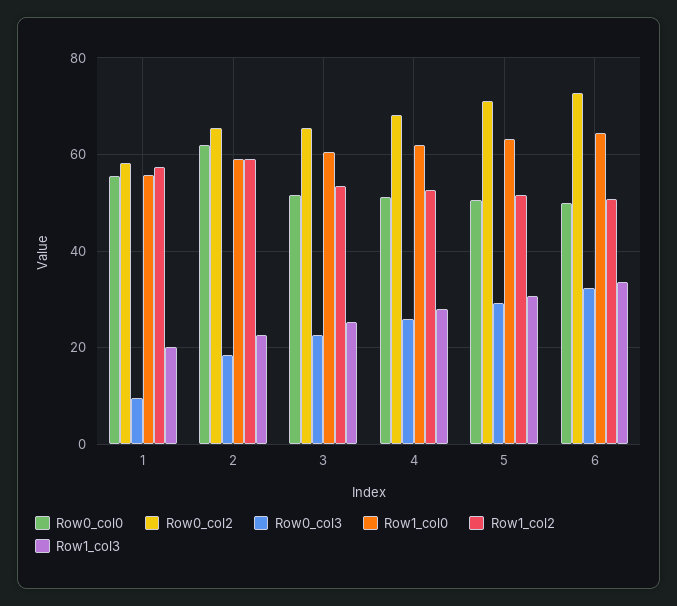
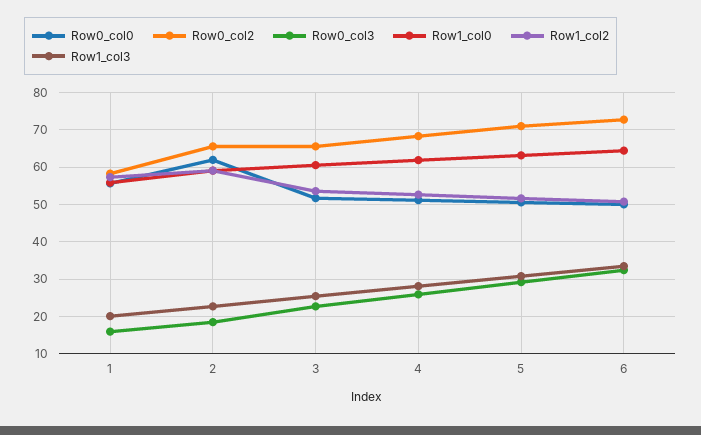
Row0_col3, 1: 10 -> 16

